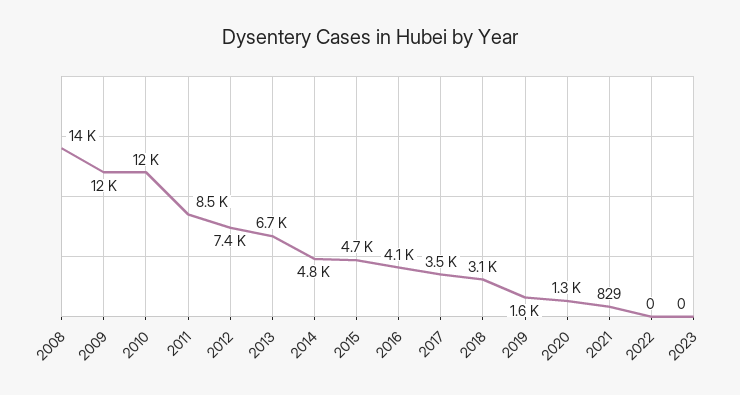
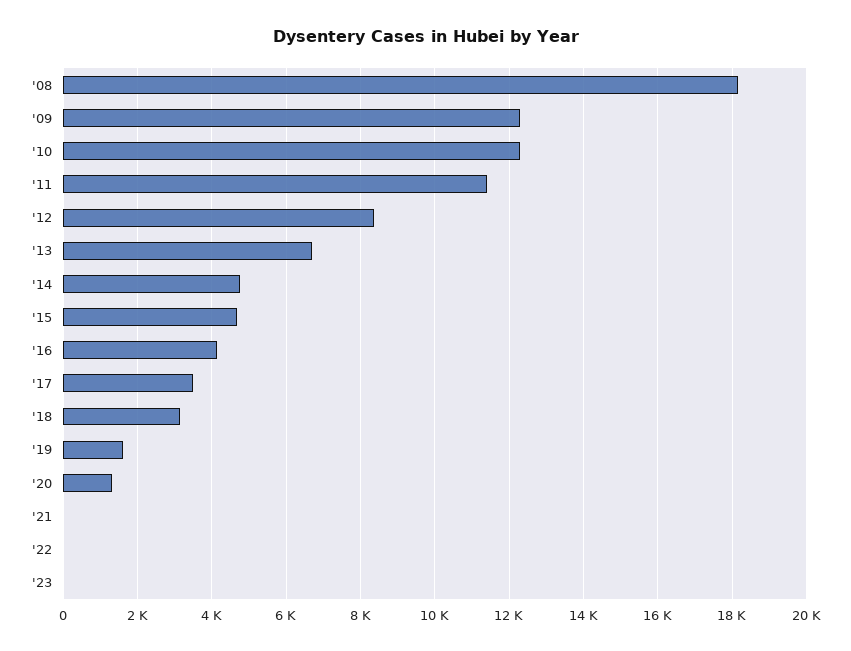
2008: 14000 -> 18200
2011: 8500 -> 11400
2012: 7400 -> 8400
2021: 829 -> 0

